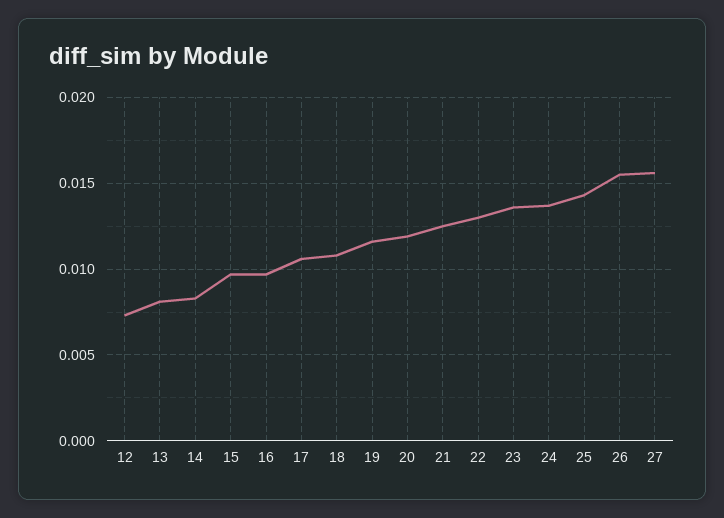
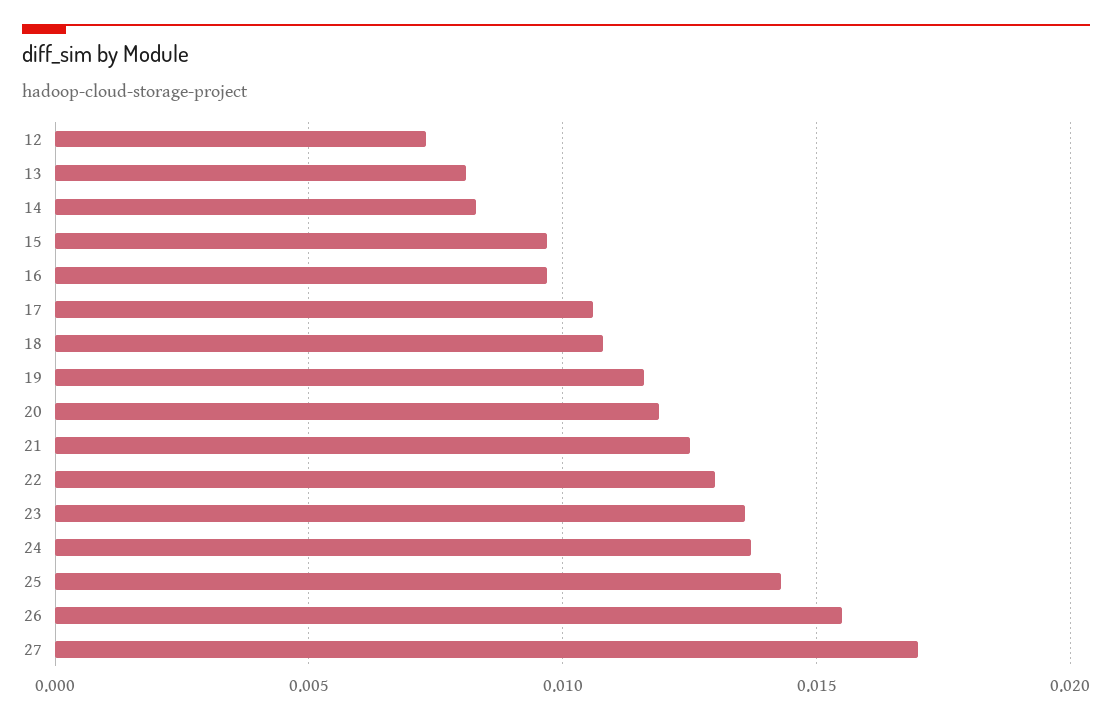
27: 0.0155 -> 0.017

